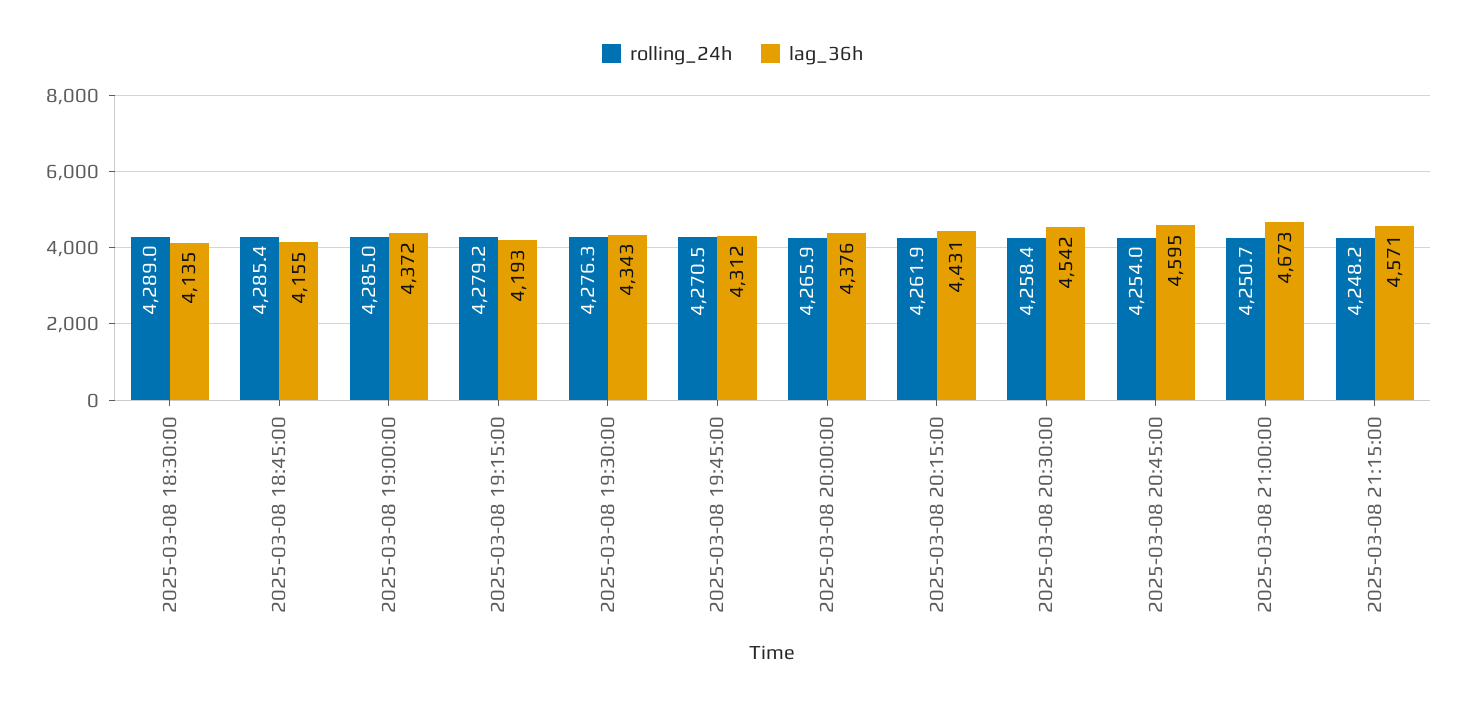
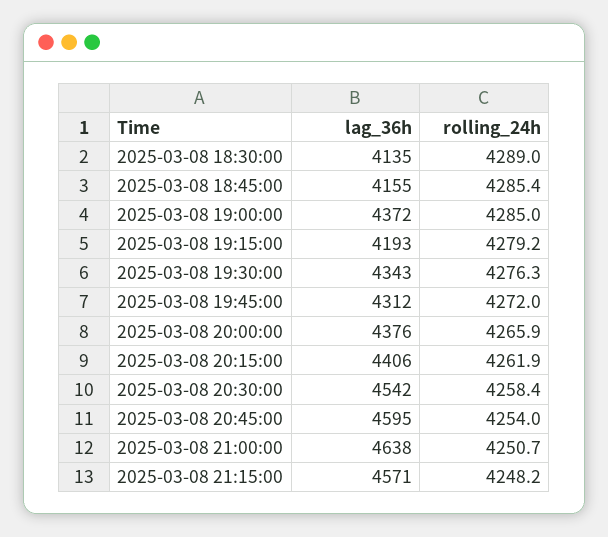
rolling_24h, 2025-03-08 19:45:00: 4270.5 -> 4272
lag_36h, 2025-03-08 20:15:00: 4431 -> 4406
lag_36h, 2025-03-08 21:00:00: 4673 -> 4638

